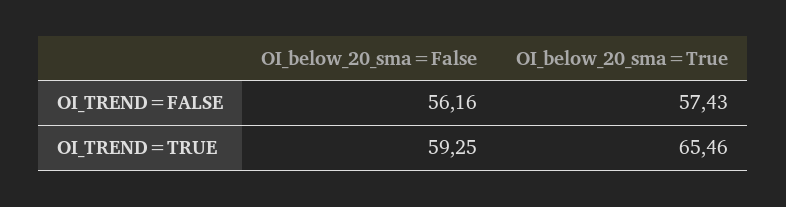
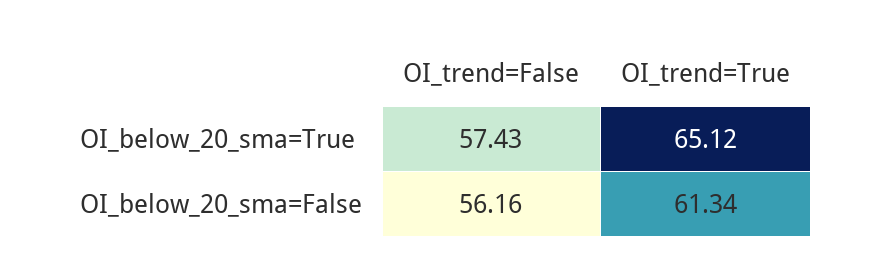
OI_below_20_sma=False, OI_TREND=TRUE: 59.25 -> 61.34
OI_below_20_sma=True, OI_TREND=TRUE: 65.46 -> 65.12

